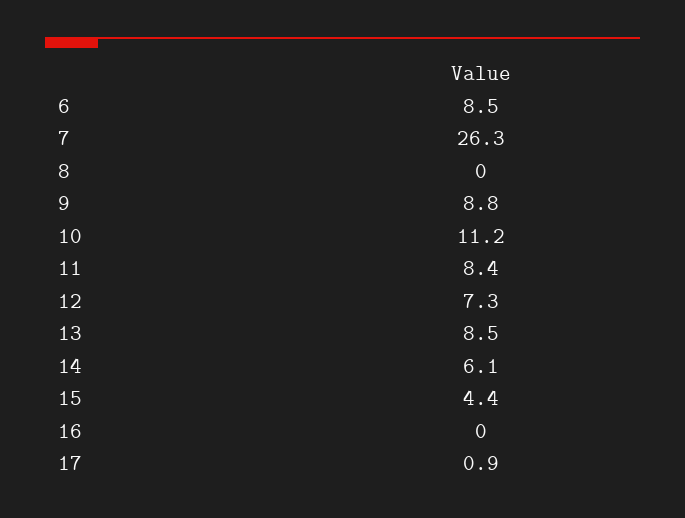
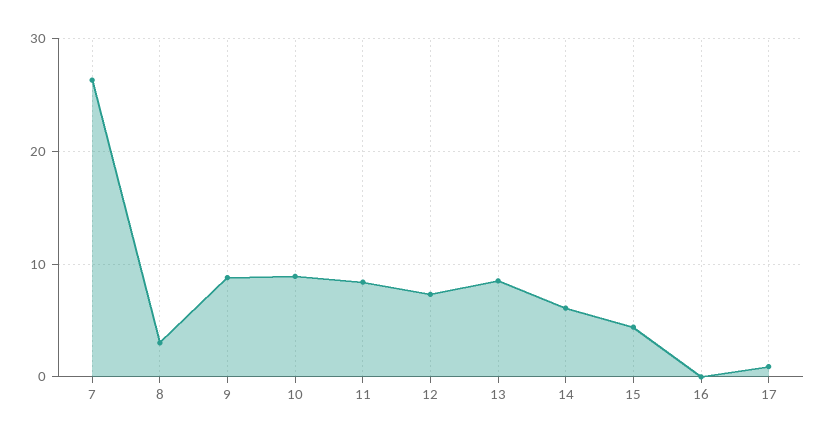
6: 8.5 -> none
8: 0 -> 3
10: 11.2 -> 9

